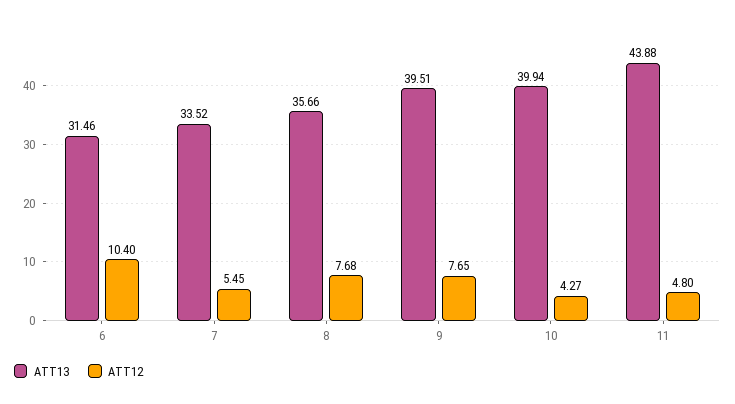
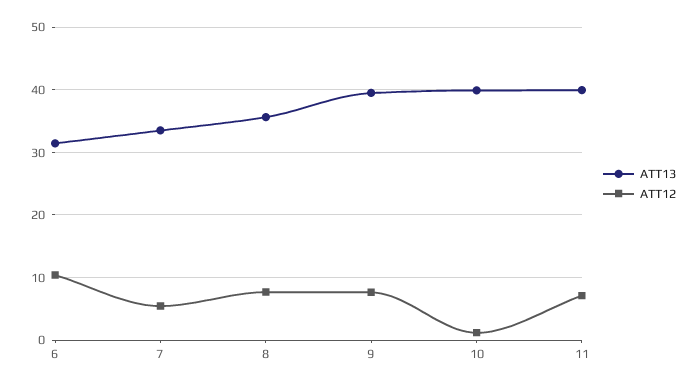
ATT12, 10: 4.27 -> 1
ATT13, 11: 43.88 -> 40
ATT12, 11: 4.8 -> 7

